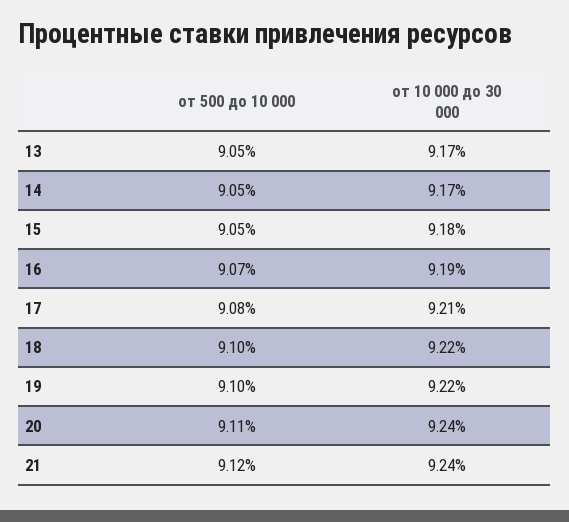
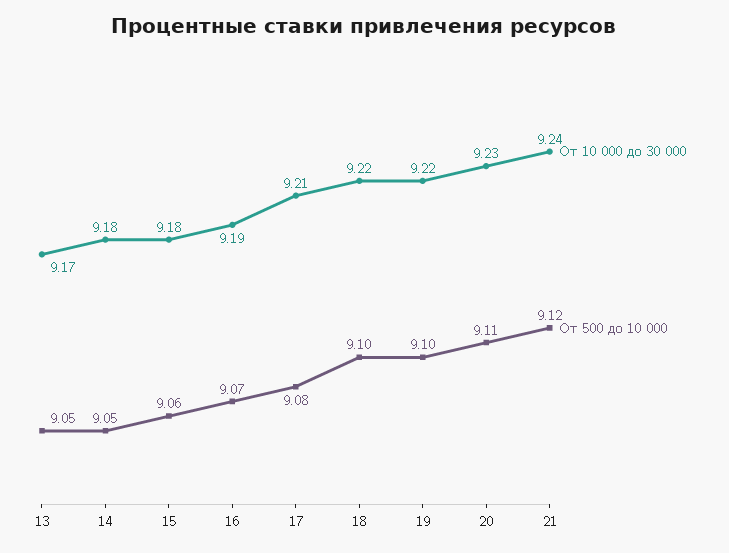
от 10 000 до 30 000, 14: 9.17 -> 9.18
от 500 до 10 000, 15: 9.05 -> 9.06
от 10 000 до 30 000, 20: 9.24 -> 9.23

